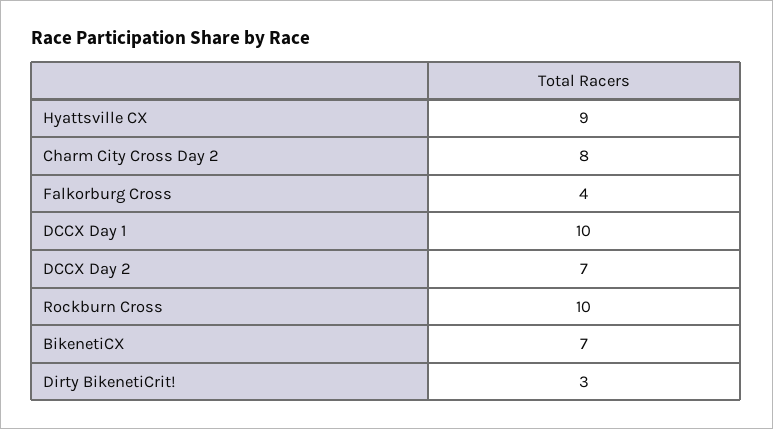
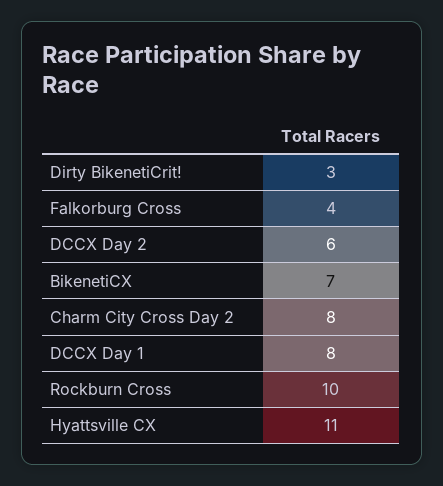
Hyattsville CX: 9 -> 11
DCCX Day 1: 10 -> 8
DCCX Day 2: 7 -> 6

